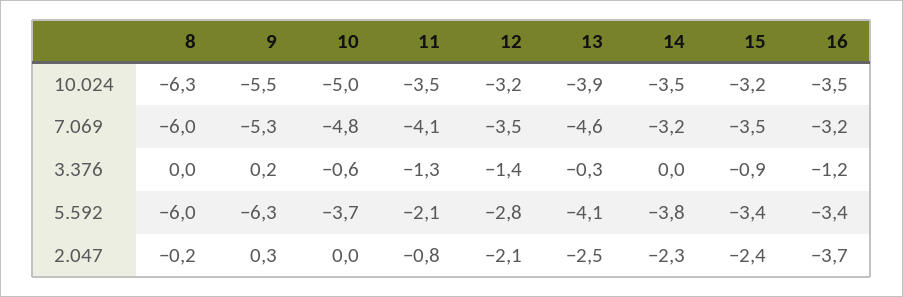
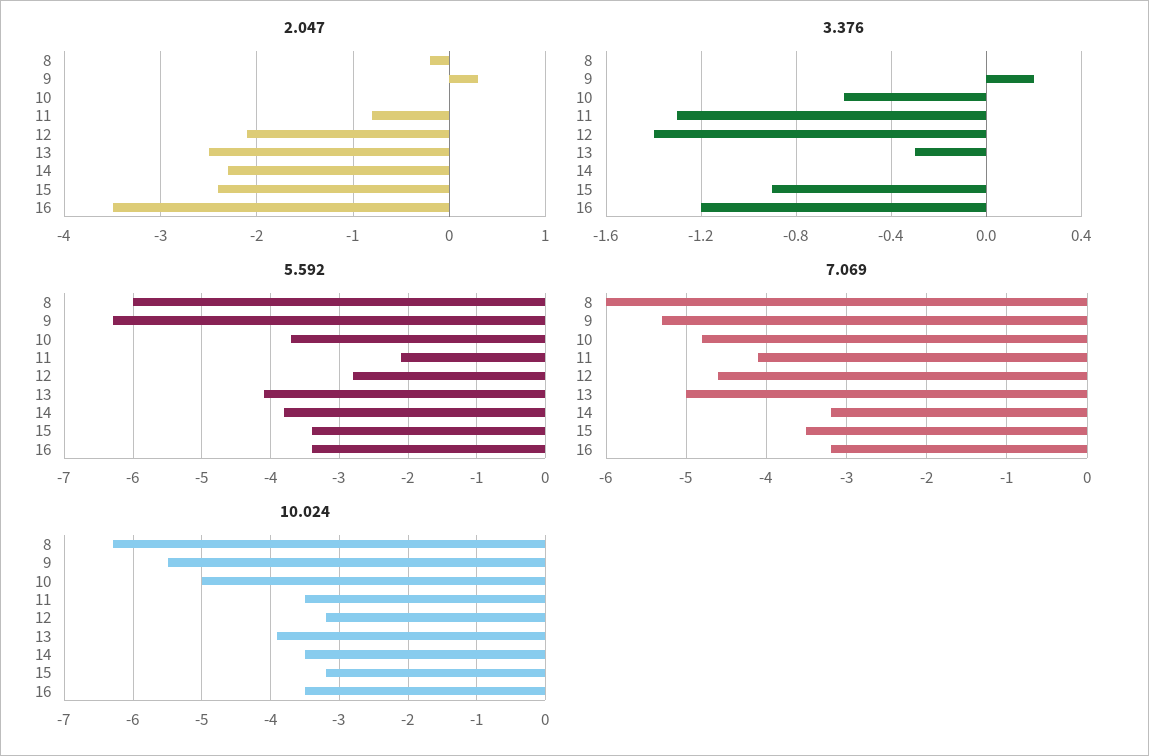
7.069, 12: -3.5 -> -4.6
7.069, 13: -4.6 -> -5
2.047, 16: -3.7 -> -3.5

